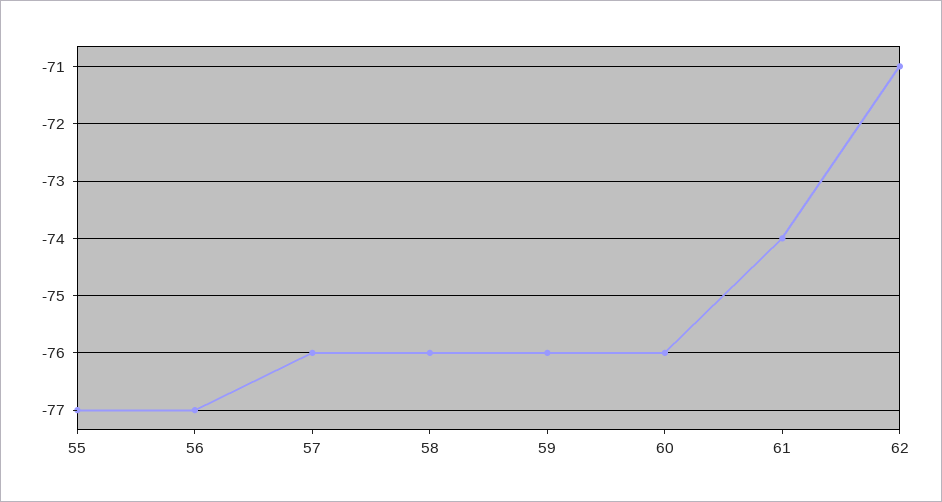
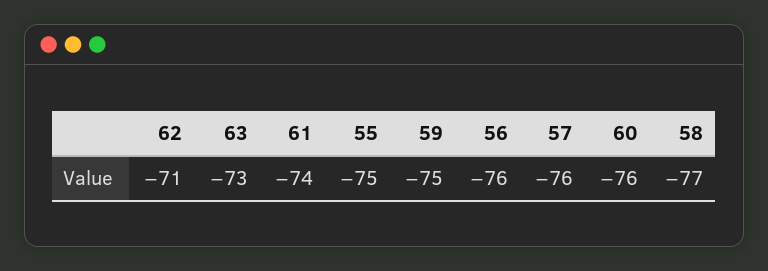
55: -77 -> -75
56: -77 -> -76
58: -76 -> -77
59: -76 -> -75
63: none -> -73

